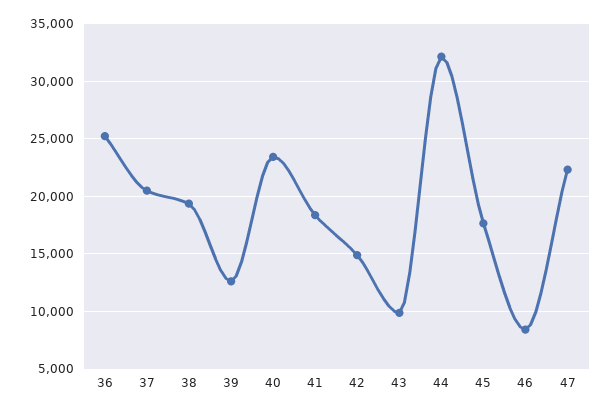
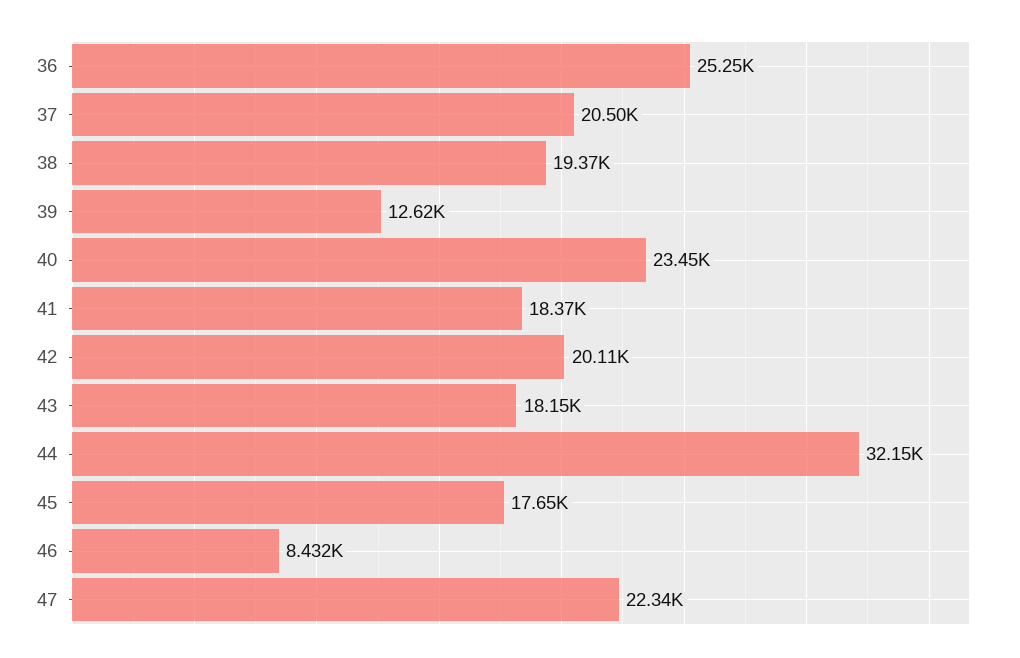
42: 15000 -> 20110
43: 10000 -> 18150

